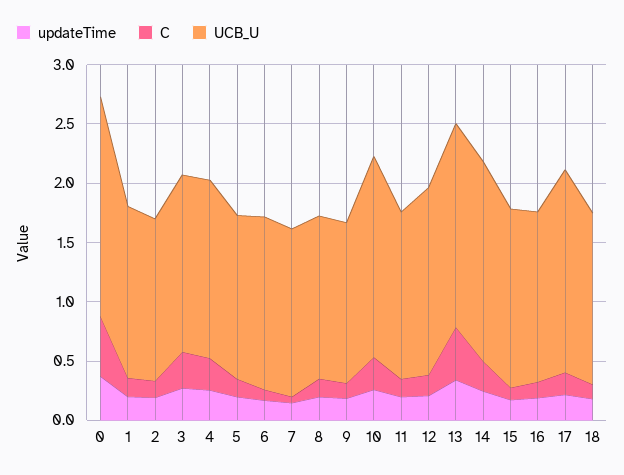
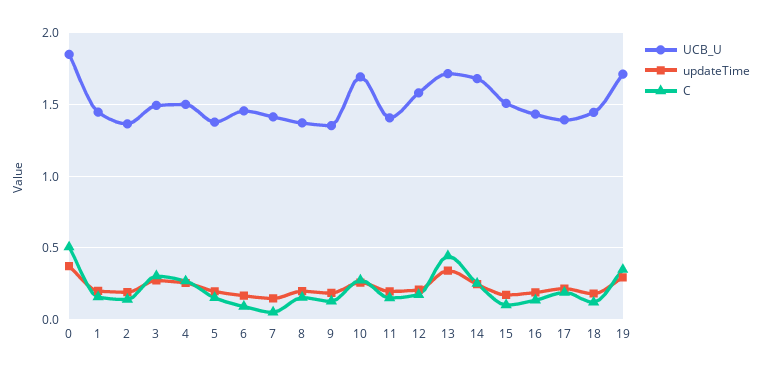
UCB_U, 17: 1.7 -> 1.4
UCB_U, 19: none -> 1.7
updateTime, 19: none -> 0.3
C, 19: none -> 0.35

